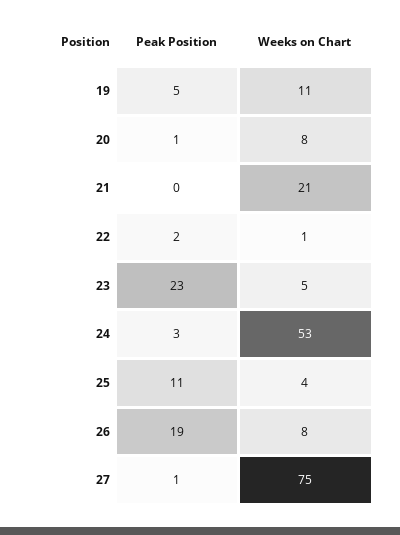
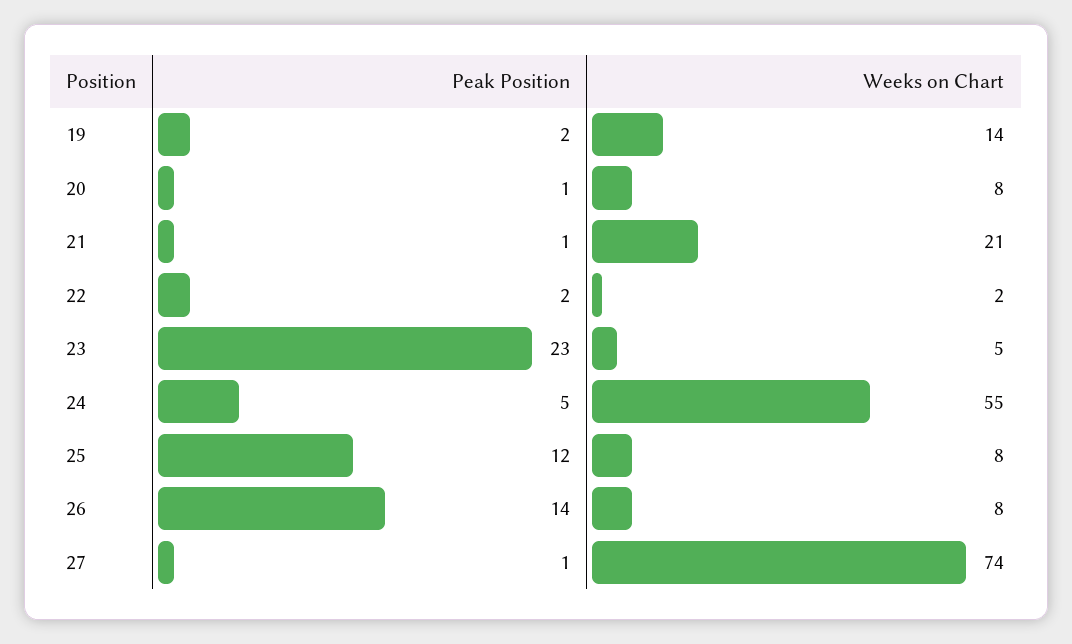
Peak Position, 19: 5 -> 2
Weeks on Chart, 19: 11 -> 14
Peak Position, 21: 0 -> 1
Weeks on Chart, 22: 1 -> 2
Peak Position, 24: 3 -> 5
Weeks on Chart, 24: 53 -> 55
Peak Position, 25: 11 -> 12
Weeks on Chart, 25: 4 -> 8
Peak Position, 26: 19 -> 14
Weeks on Chart, 27: 75 -> 74

